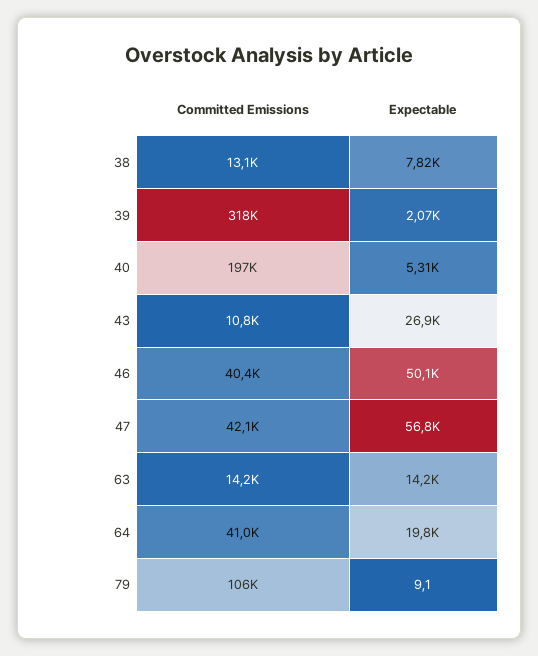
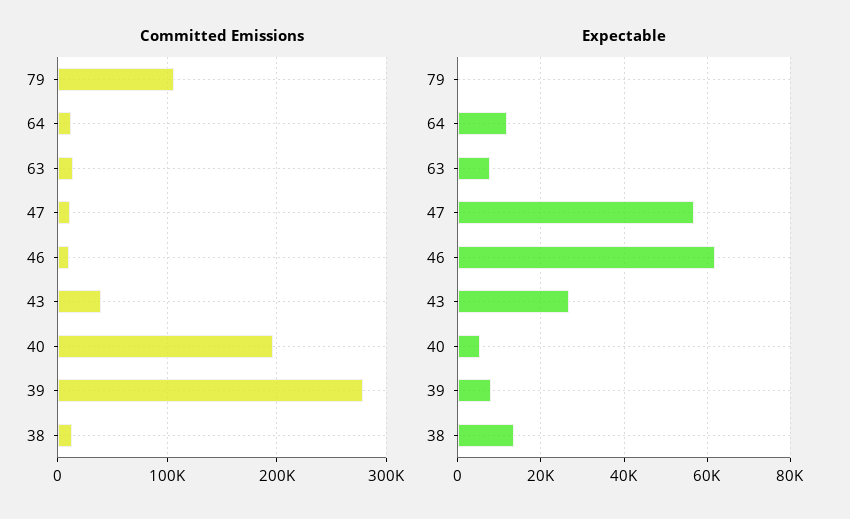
Expectable, 38: 7820 -> 14000
Committed Emissions, 39: 318000 -> 280000
Expectable, 39: 2070 -> 8000
Committed Emissions, 43: 10800 -> 40000
Committed Emissions, 46: 40400 -> 10000
Expectable, 46: 50100 -> 62000
Committed Emissions, 47: 42100 -> 10000
Expectable, 63: 14200 -> 8000
Committed Emissions, 64: 41000 -> 10000
Expectable, 64: 19800 -> 12000

